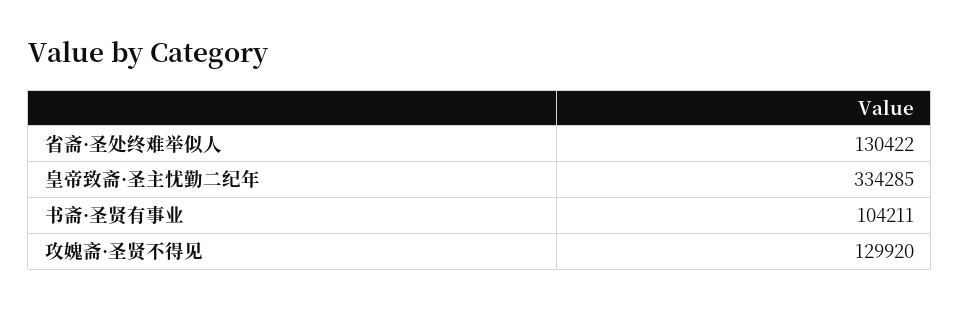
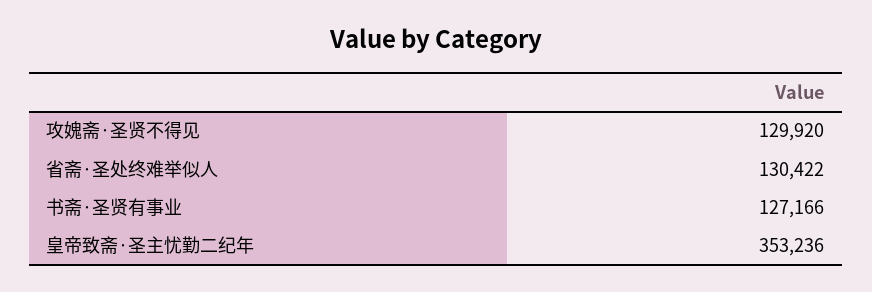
皇帝致斋·圣主忧勤二纪年: 334285 -> 353236
书斋·圣贤有事业: 104211 -> 127166

